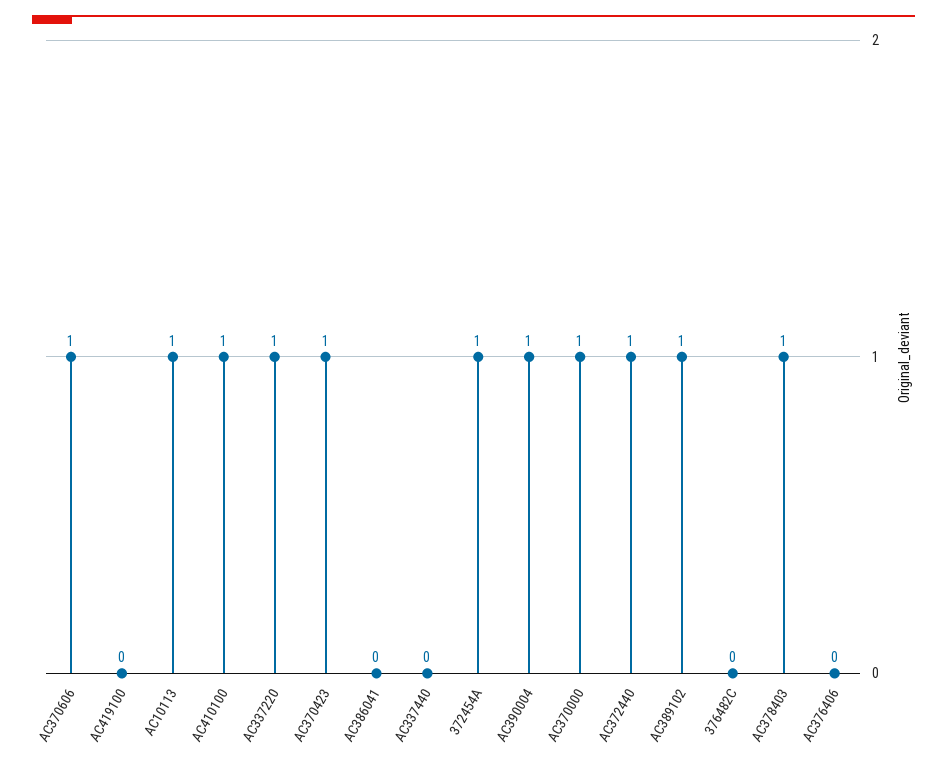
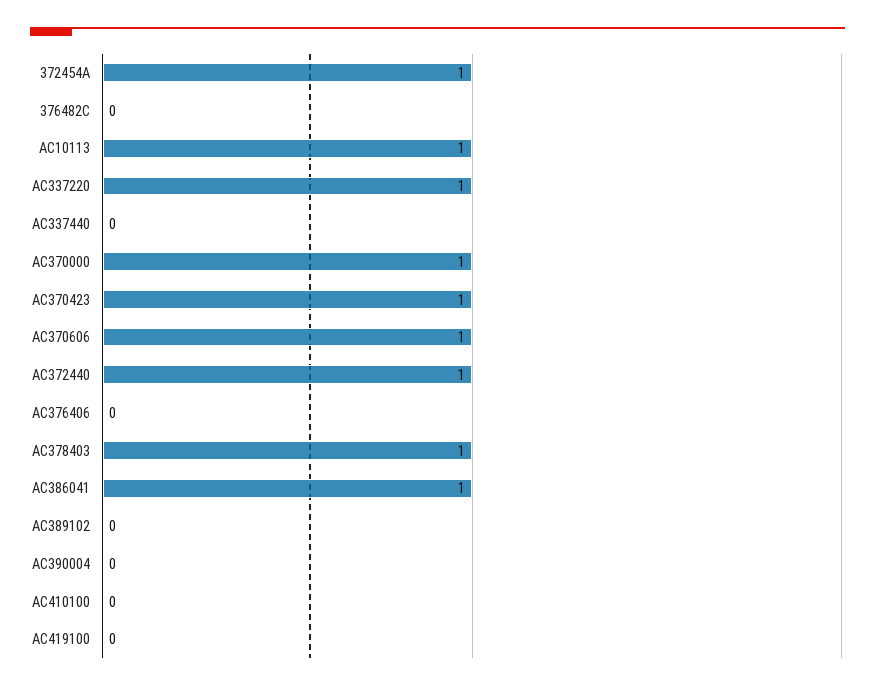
AC410100: 1 -> 0
AC386041: 0 -> 1
AC390004: 1 -> 0
AC389102: 1 -> 0

